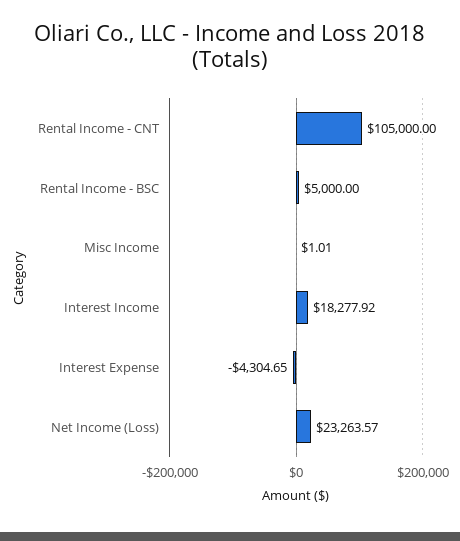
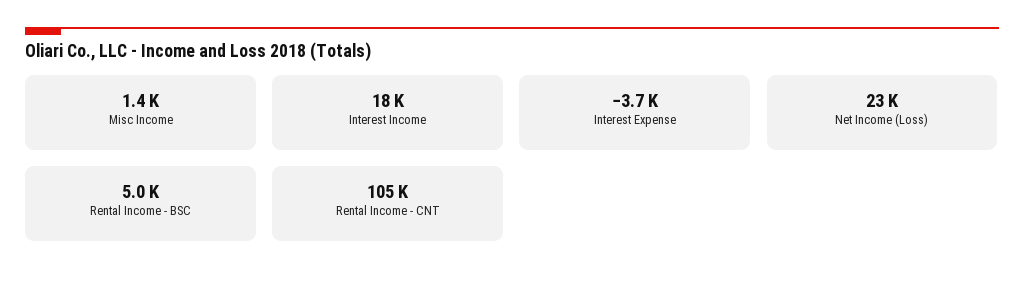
Misc Income: 1.01 -> 1400
Interest Expense: -4304.65 -> -3700

